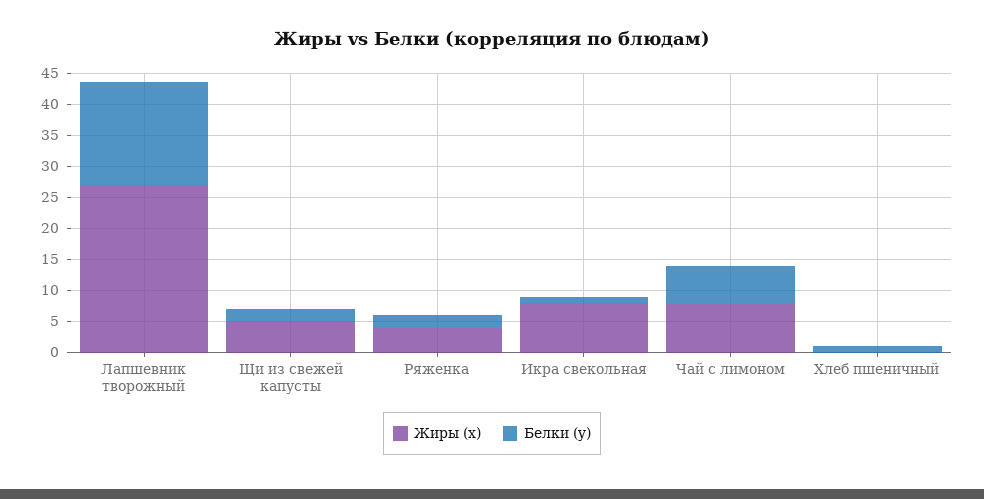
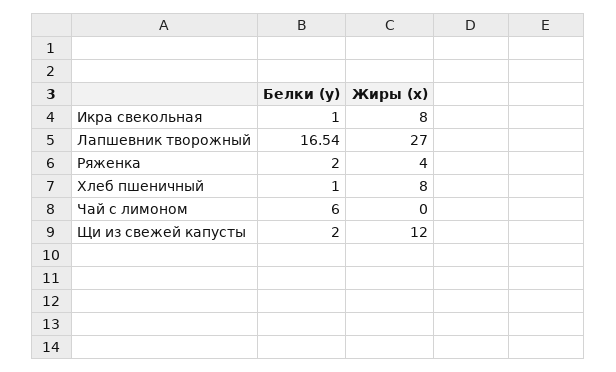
Жиры (x), Щи из свежей капусты: 5 -> 12
Жиры (x), Чай с лимоном: 7.5 -> 0
Жиры (x), Хлеб пшеничный: 0 -> 8

